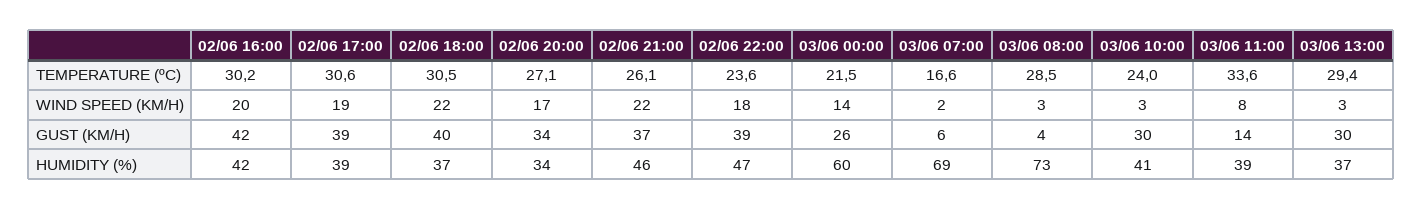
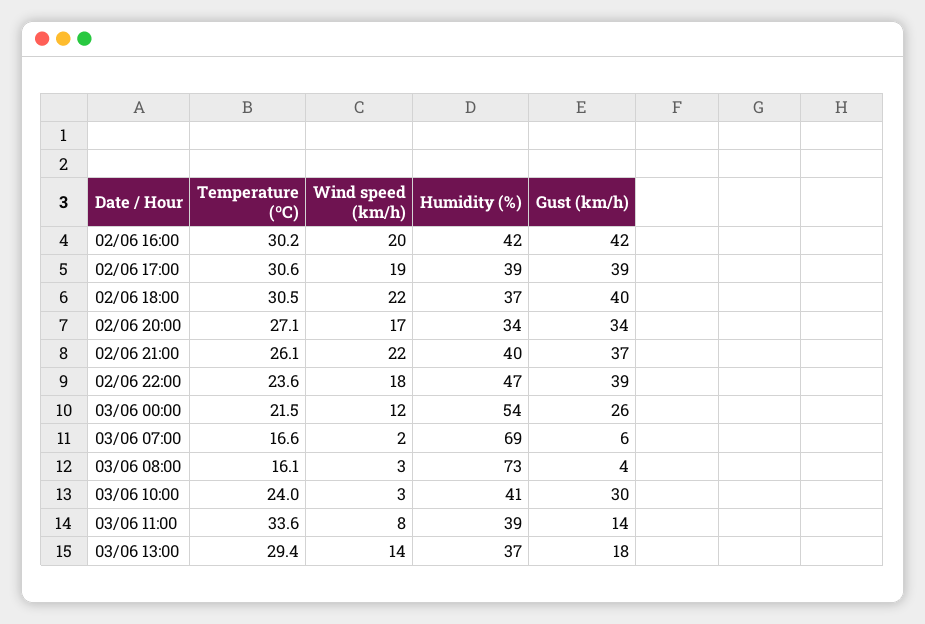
03/06 08:00, TEMPERATURE (ºC): 28.5 -> 16.1
03/06 00:00, WIND SPEED (KM/H): 14 -> 12
03/06 13:00, WIND SPEED (KM/H): 3 -> 14
03/06 13:00, GUST (KM/H): 30 -> 18
02/06 21:00, HUMIDITY (%): 46 -> 40
03/06 00:00, HUMIDITY (%): 60 -> 54

